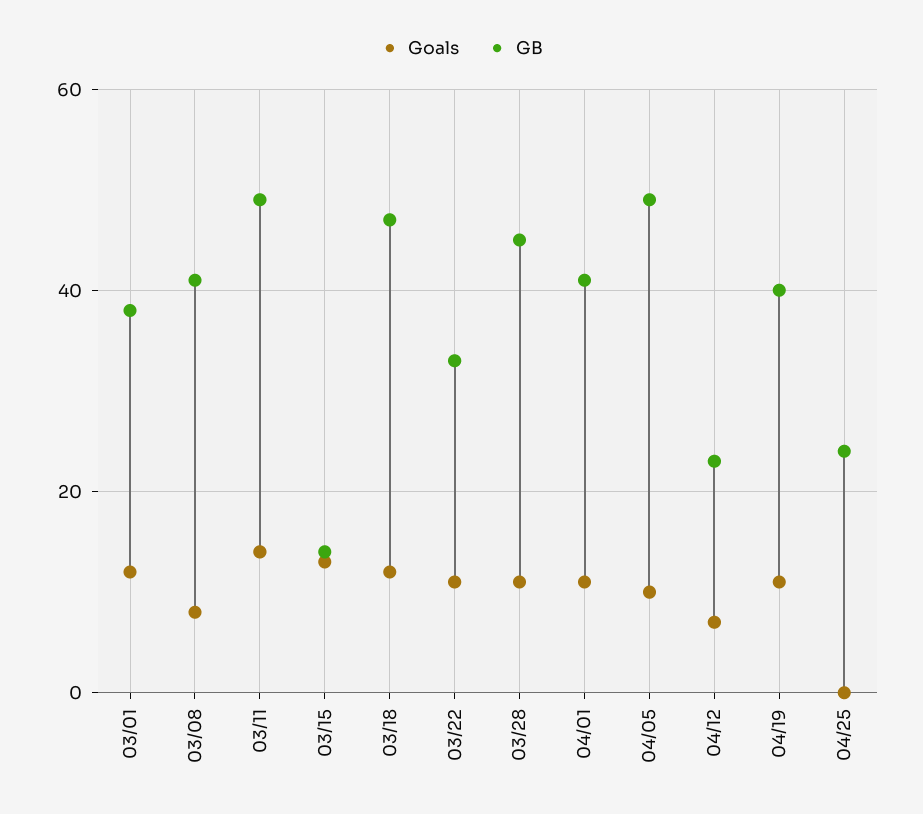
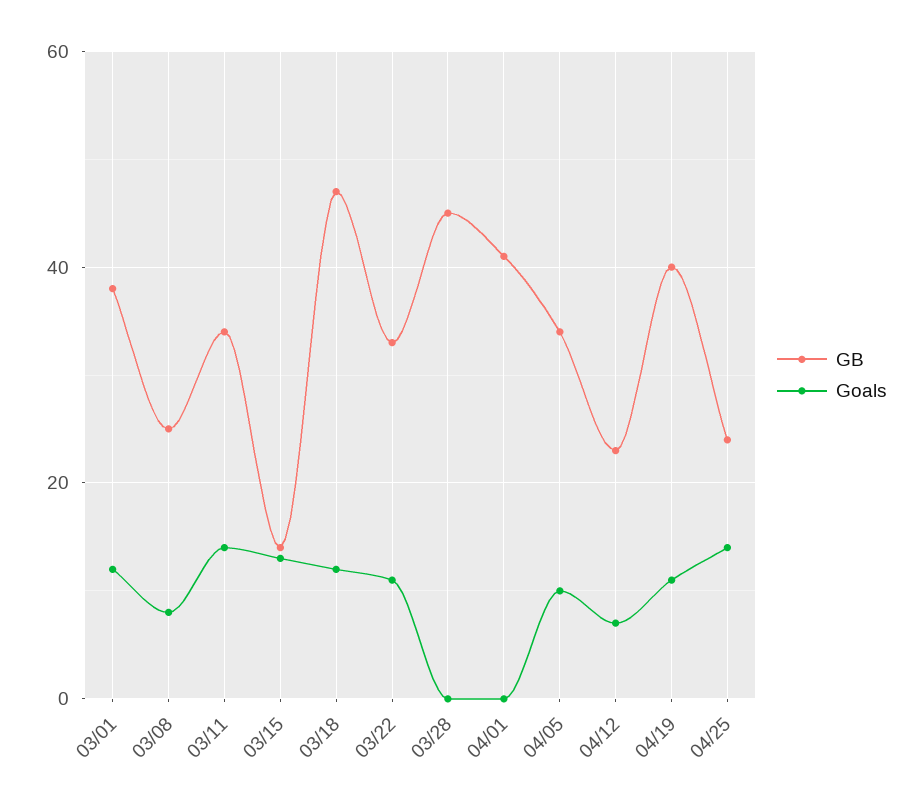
GB, 03/08: 40 -> 25
GB, 03/11: 50 -> 35
Goals, 03/28: 10 -> 0
Goals, 04/01: 10 -> 0
GB, 04/05: 50 -> 35
Goals, 04/25: 0 -> 15

